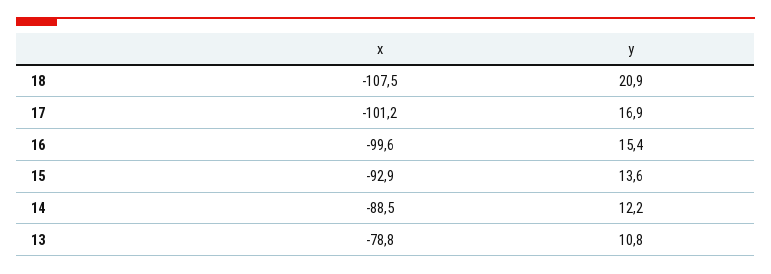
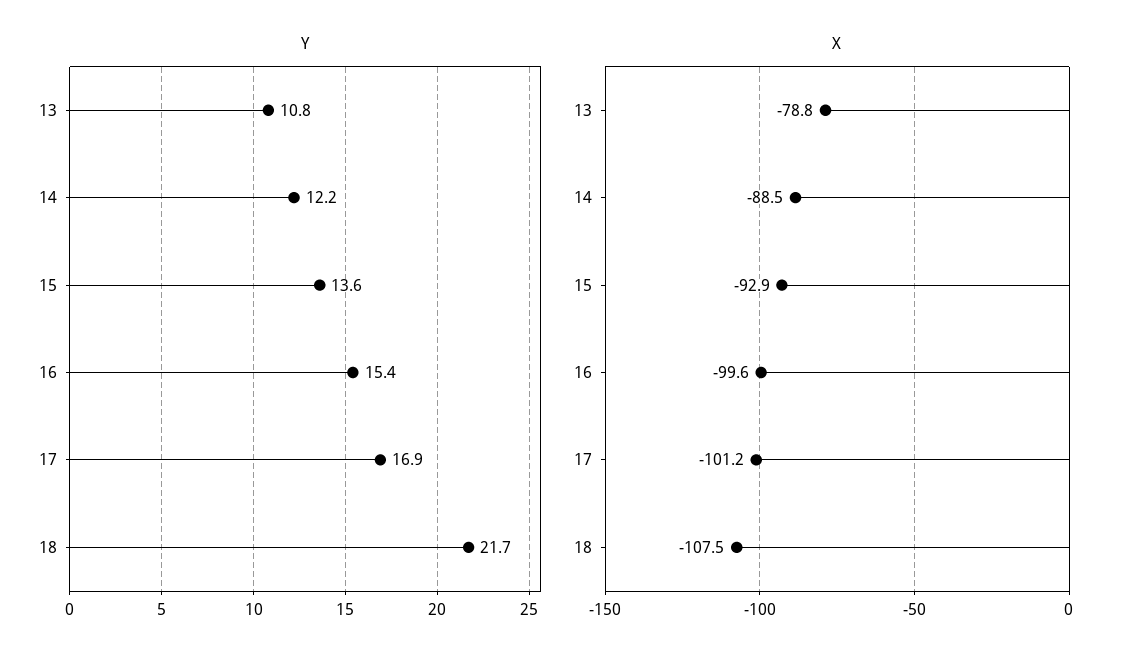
y, 18: 20.9 -> 21.7

